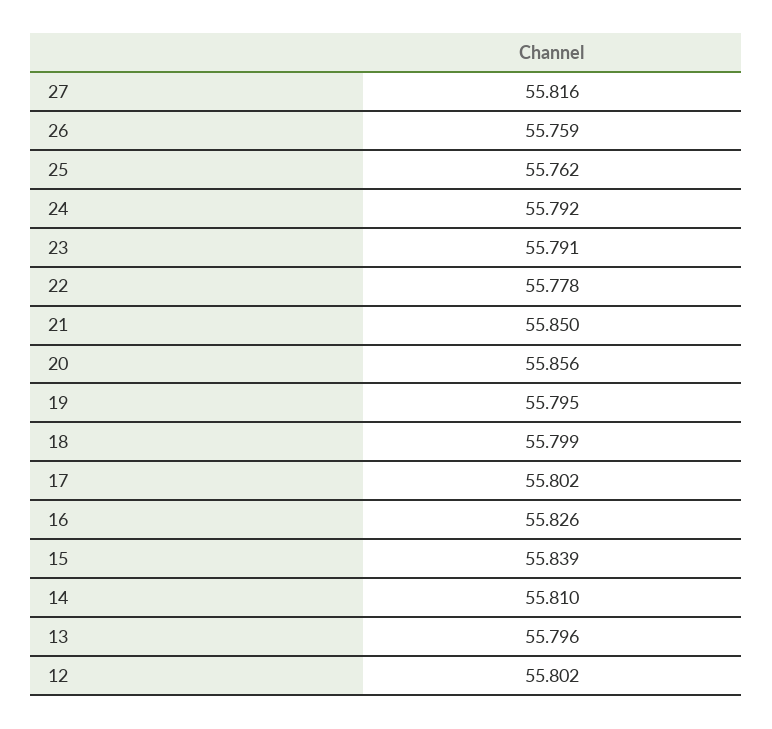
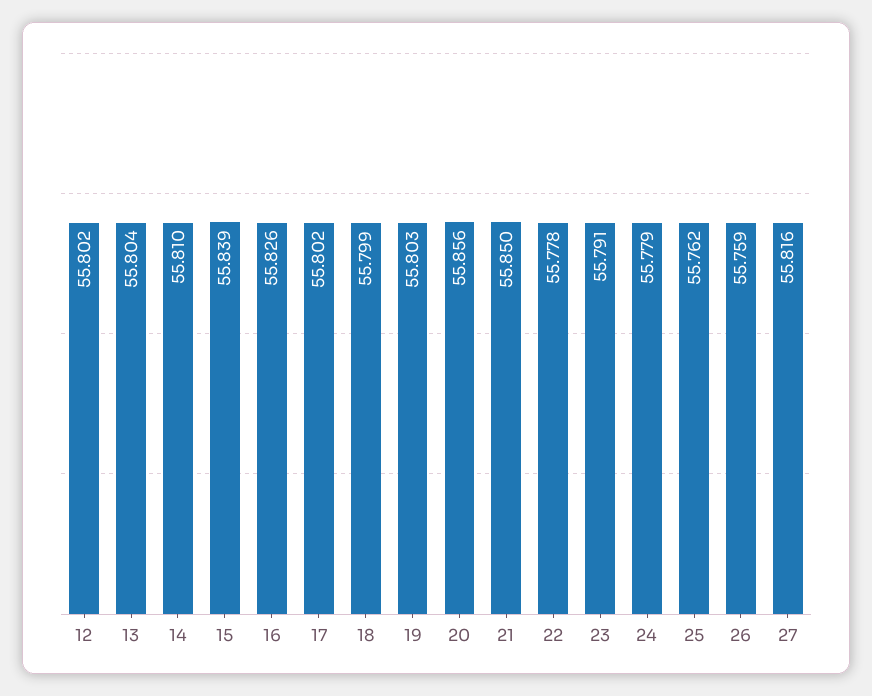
24: 55.792 -> 55.779
19: 55.795 -> 55.803
13: 55.796 -> 55.804

